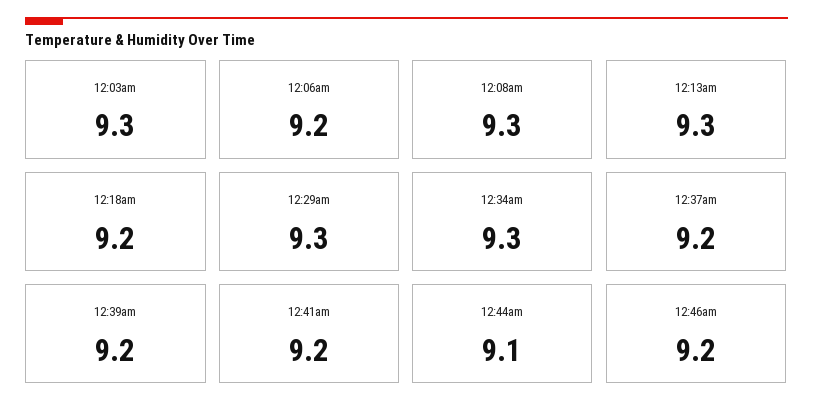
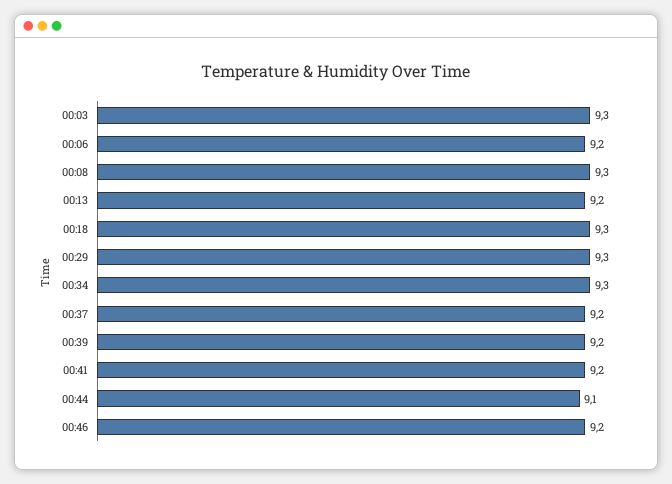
12:13am: 9.3 -> 9.2
12:18am: 9.2 -> 9.3

